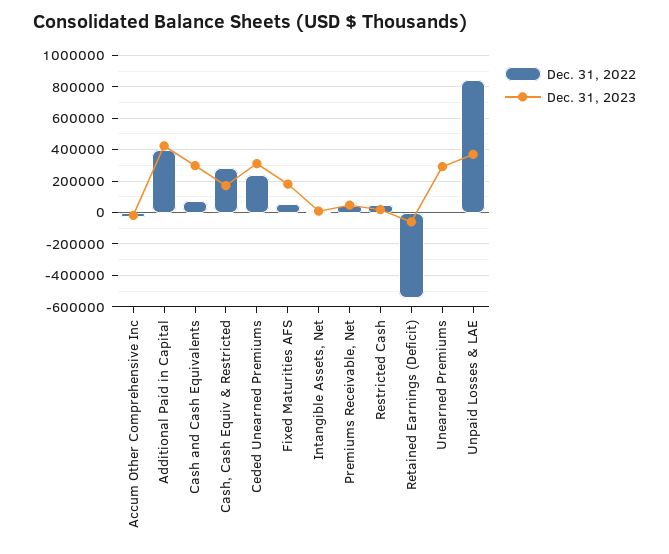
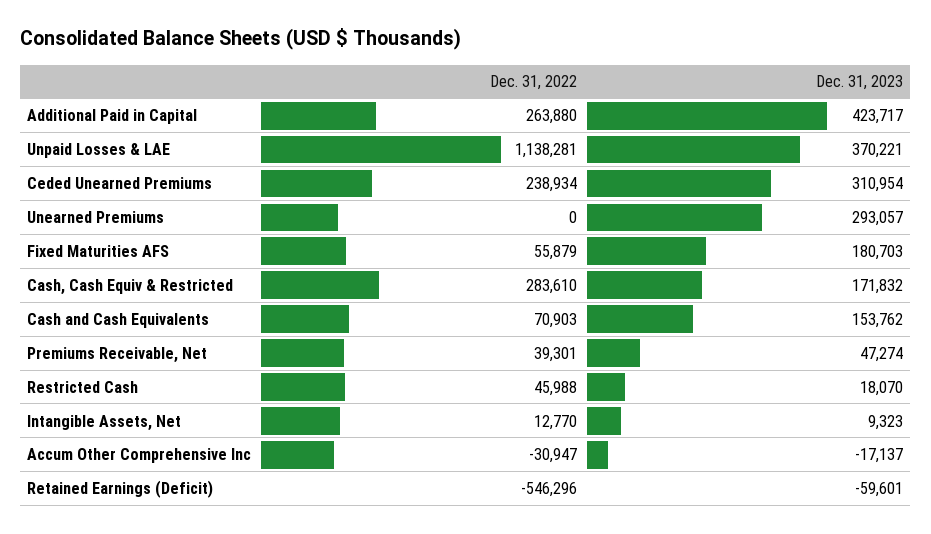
Dec. 31, 2022, Additional Paid in Capital: 400000 -> 263880
Dec. 31, 2023, Cash and Cash Equivalents: 300000 -> 153762
Dec. 31, 2022, Unpaid Losses & LAE: 850000 -> 1138281

